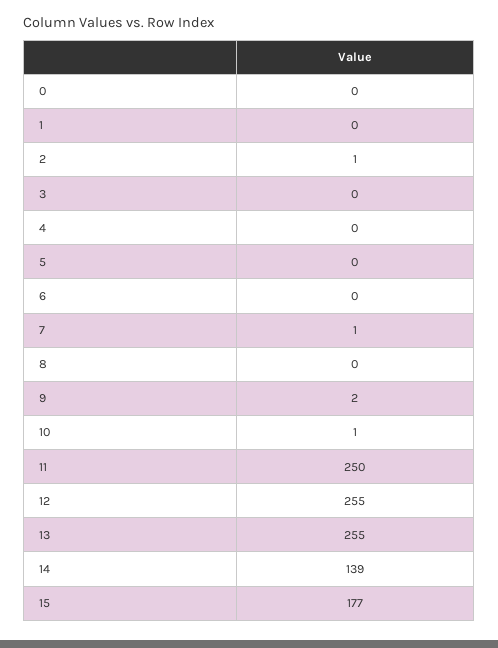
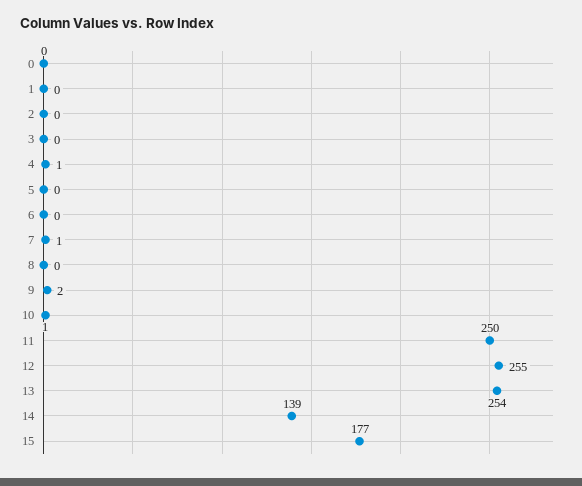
2: 1 -> 0
4: 0 -> 1
13: 255 -> 254

